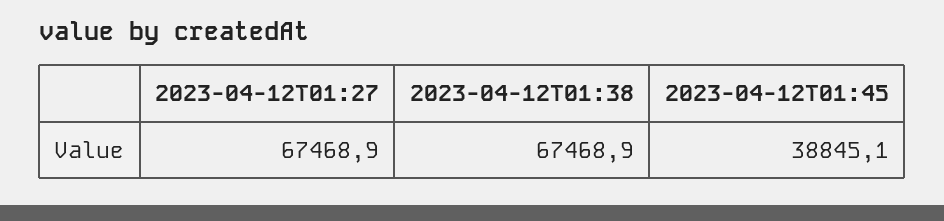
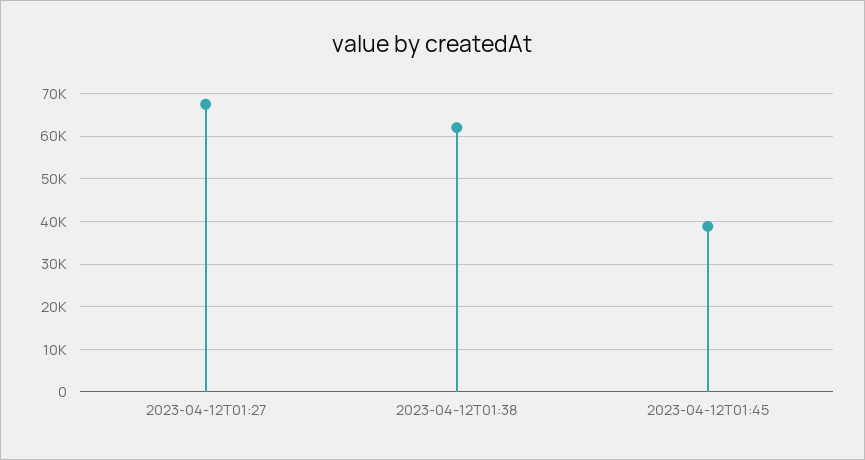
2023-04-12T01:38: 67468.9 -> 62000

